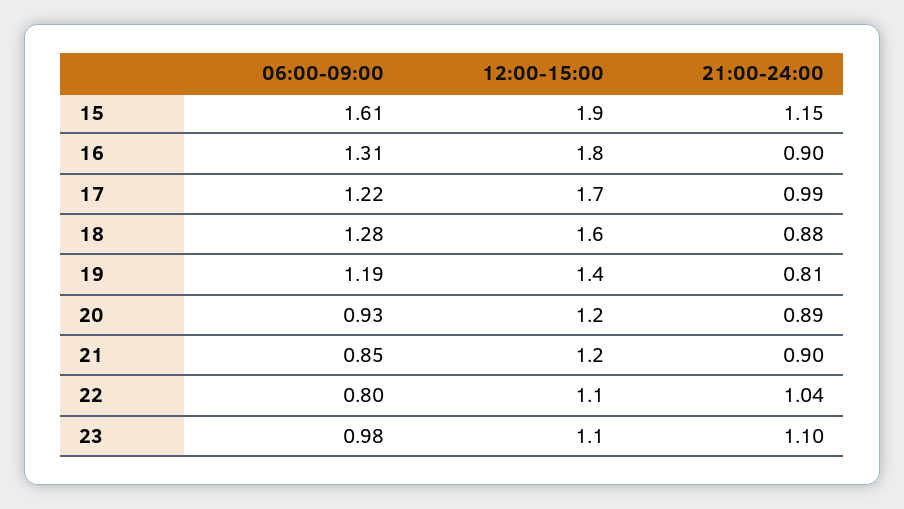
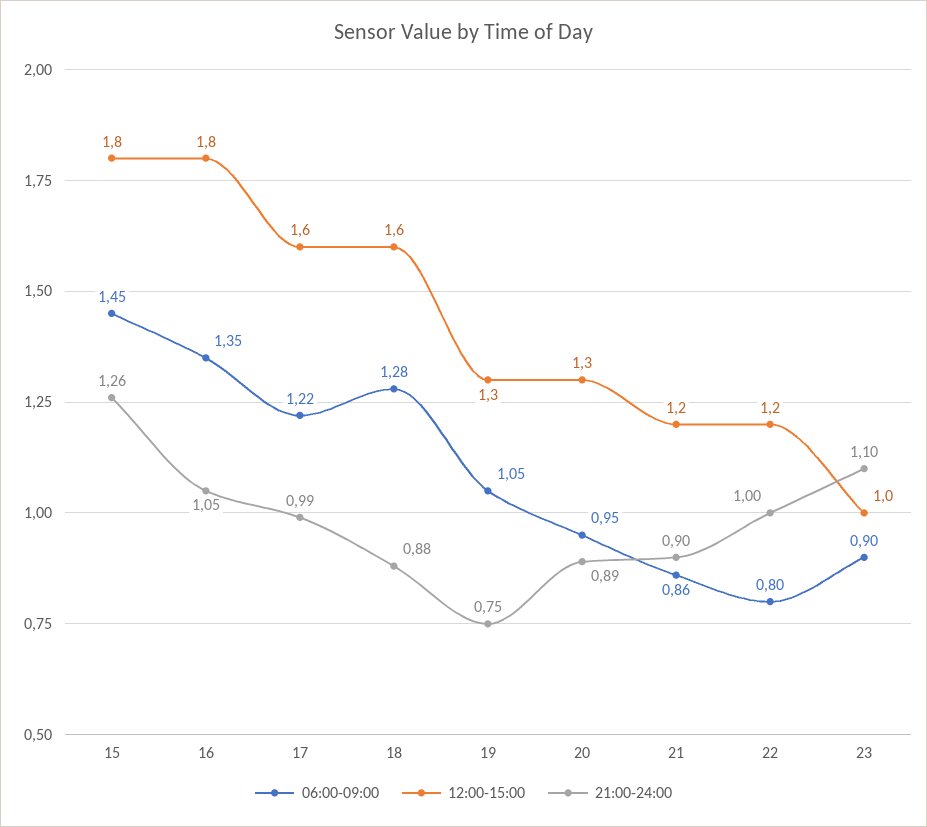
06:00-09:00, 15: 1.61 -> 1.45
12:00-15:00, 15: 1.9 -> 1.8
21:00-24:00, 15: 1.15 -> 1.26
06:00-09:00, 16: 1.31 -> 1.35
21:00-24:00, 16: 0.9 -> 1.05
12:00-15:00, 17: 1.7 -> 1.6
06:00-09:00, 19: 1.19 -> 1.05
12:00-15:00, 19: 1.4 -> 1.3
21:00-24:00, 19: 0.81 -> 0.75
06:00-09:00, 20: 0.93 -> 0.95
12:00-15:00, 20: 1.2 -> 1.3
06:00-09:00, 21: 0.85 -> 0.86
12:00-15:00, 22: 1.1 -> 1.2
21:00-24:00, 22: 1.04 -> 1
06:00-09:00, 23: 0.98 -> 0.9
12:00-15:00, 23: 1.1 -> 1

